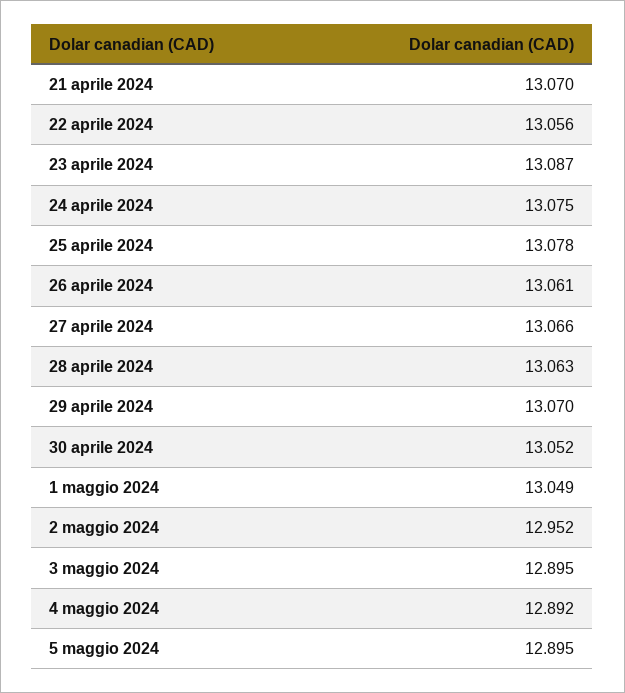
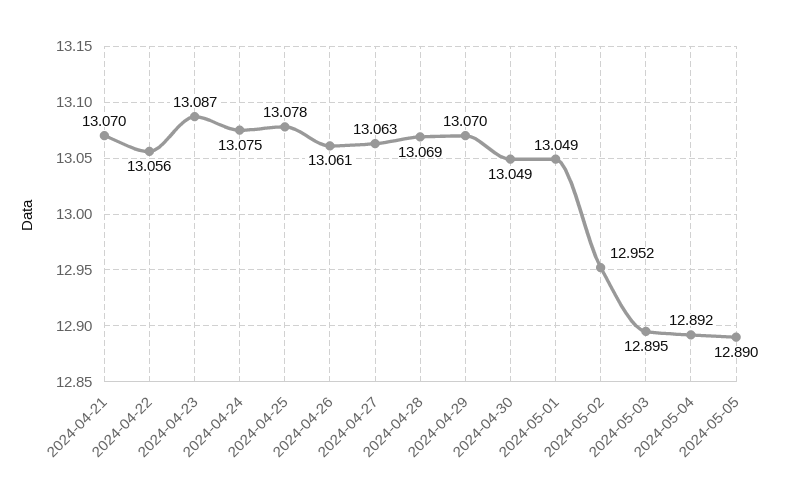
27 aprile 2024: 13.066 -> 13.063
28 aprile 2024: 13.063 -> 13.069
30 aprile 2024: 13.052 -> 13.049
5 maggio 2024: 12.895 -> 12.89

